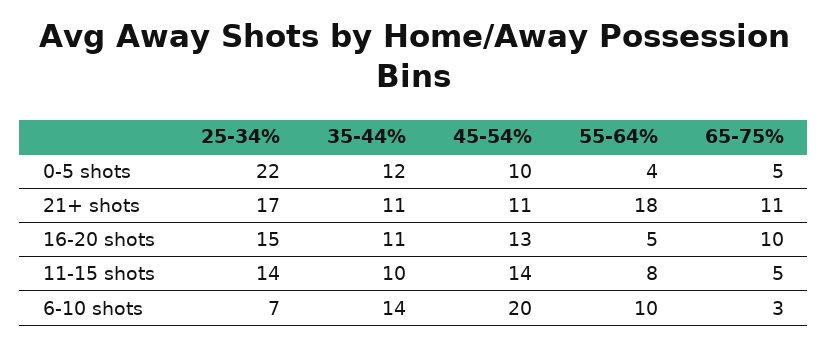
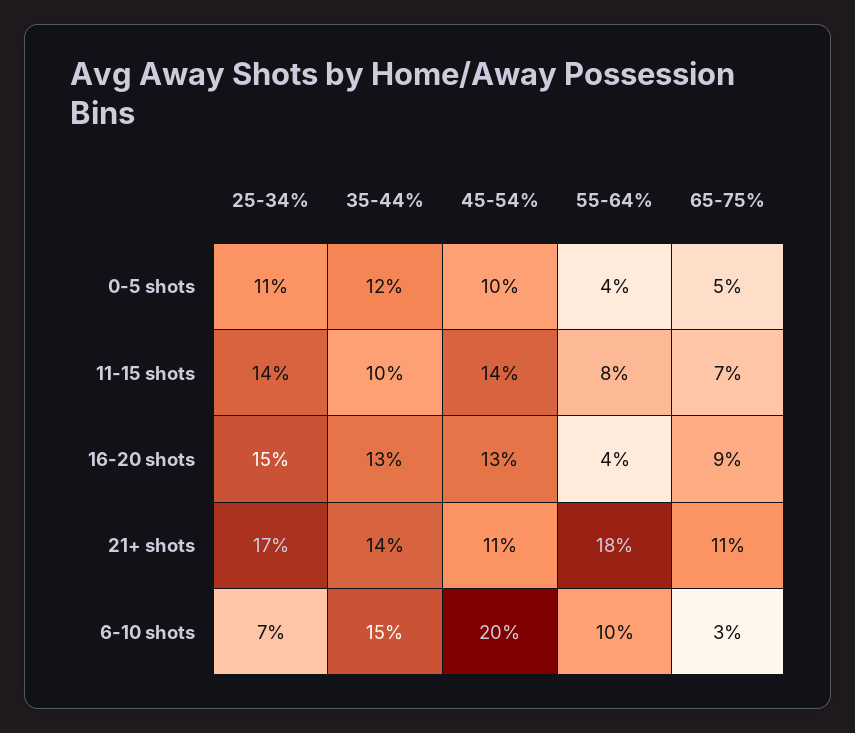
25-34%, 0-5 shots: 22 -> 11
35-44%, 21+ shots: 11 -> 14
35-44%, 16-20 shots: 11 -> 13
55-64%, 16-20 shots: 5 -> 4
65-75%, 16-20 shots: 10 -> 9
65-75%, 11-15 shots: 5 -> 7
35-44%, 6-10 shots: 14 -> 15

